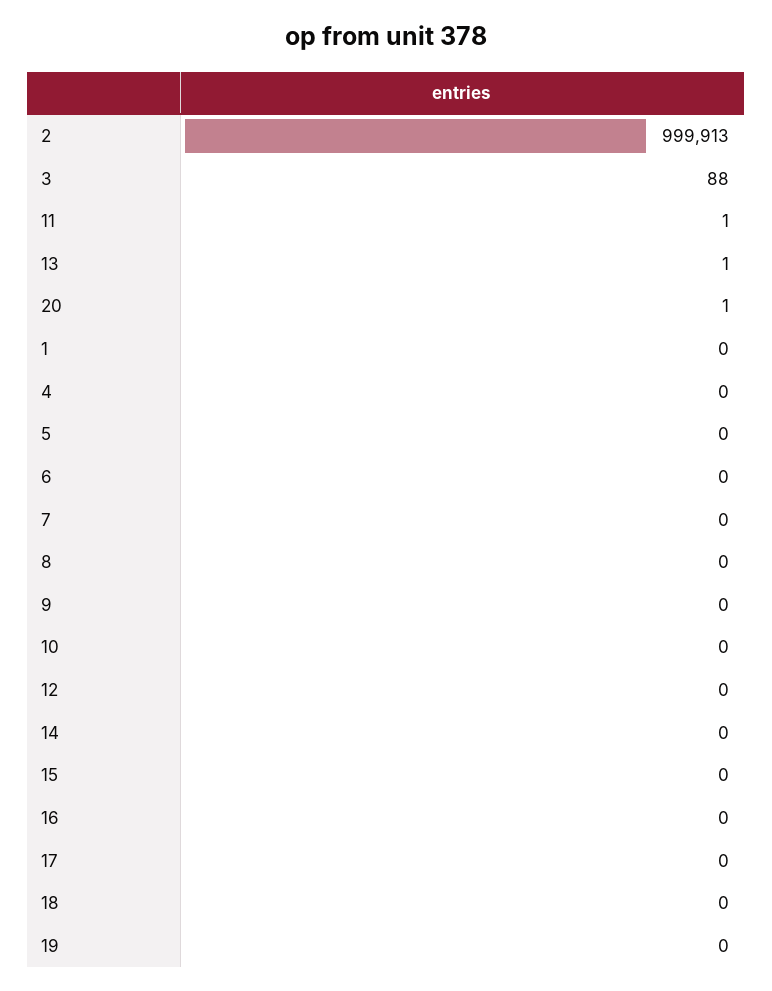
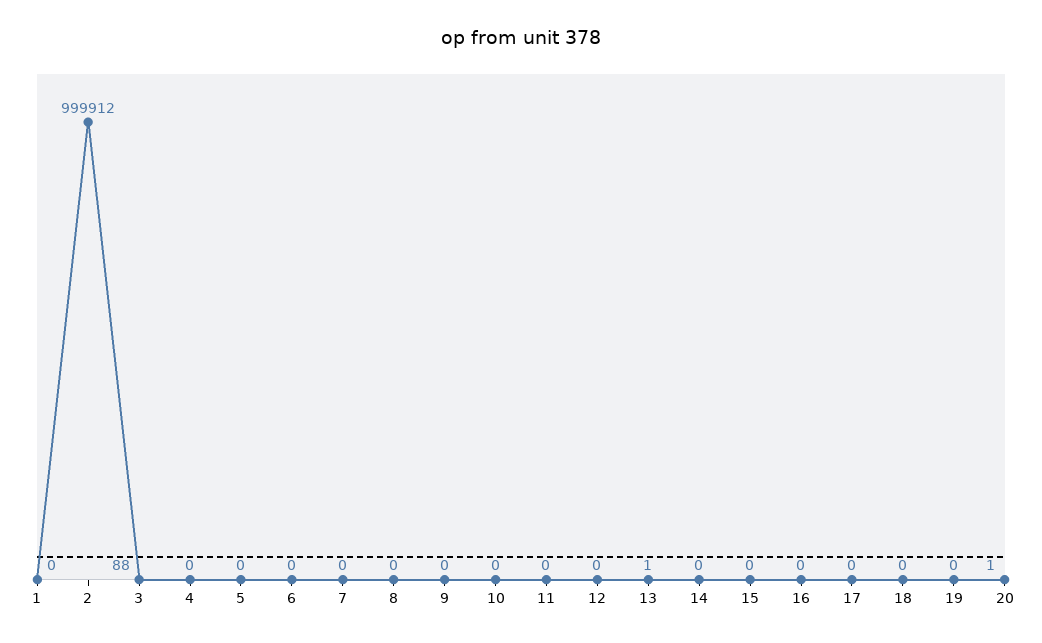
2: 999913 -> 999912
11: 1 -> 0

